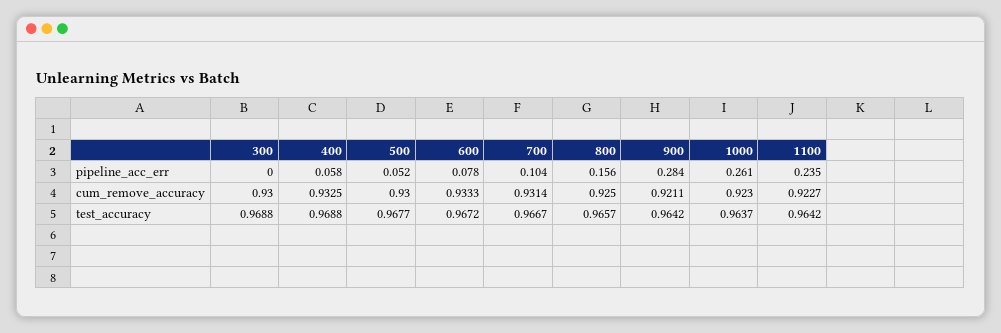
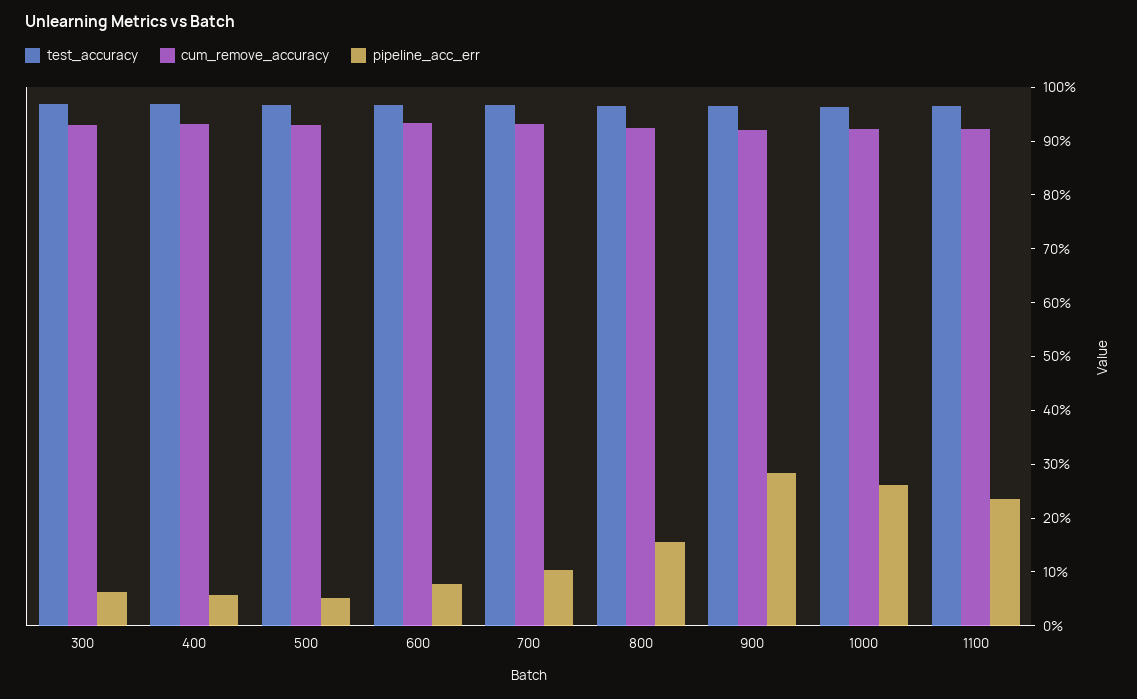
pipeline_acc_err, 300: 0 -> 0.06

